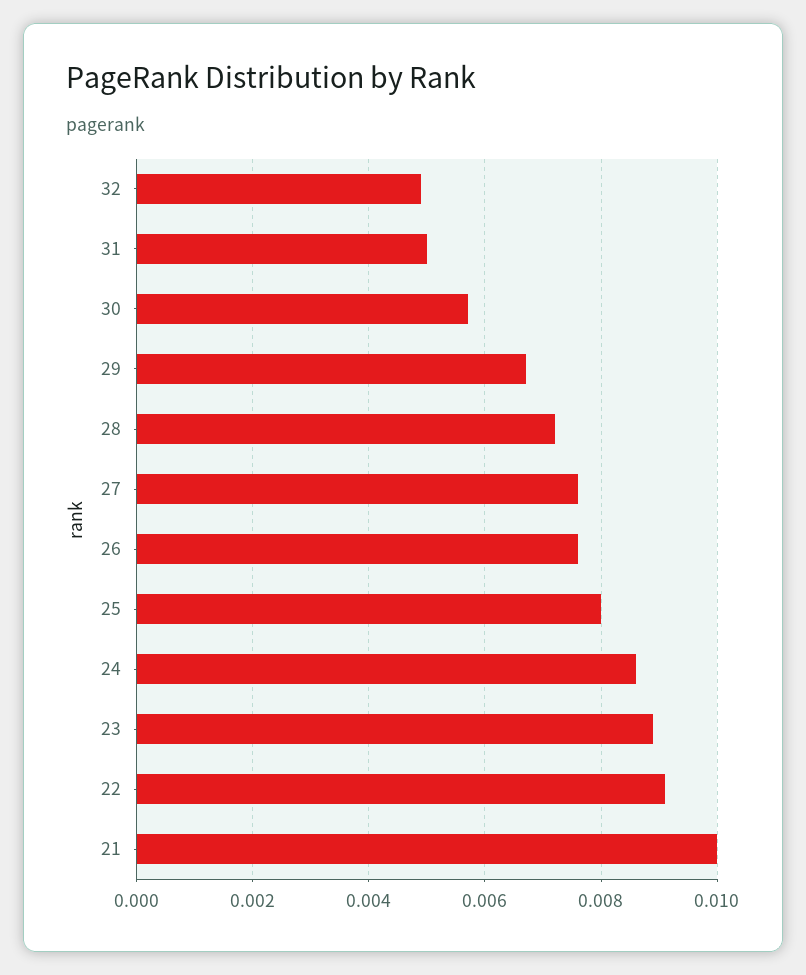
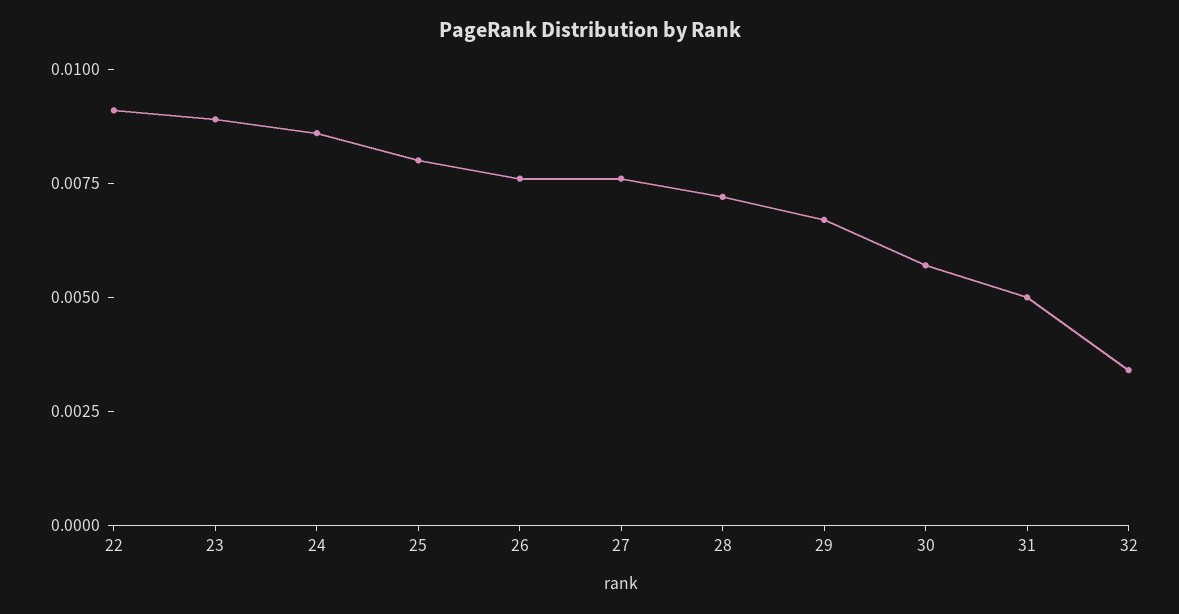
32: 0.005 -> 0.0035
21: 0.01 -> none

